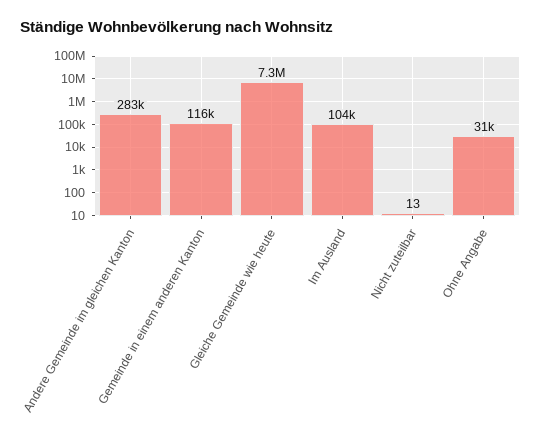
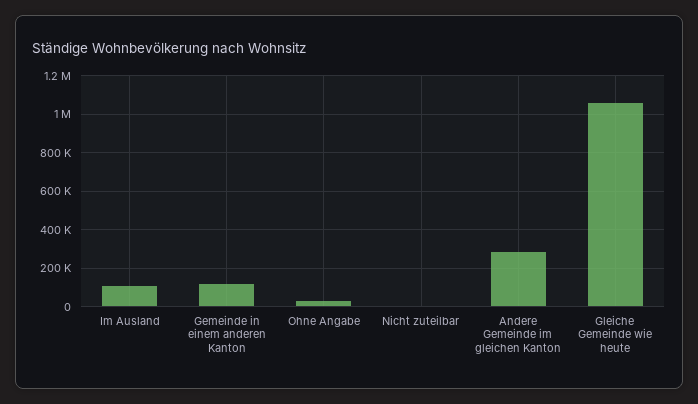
Gleiche Gemeinde wie heute: 7300000 -> 1050000

